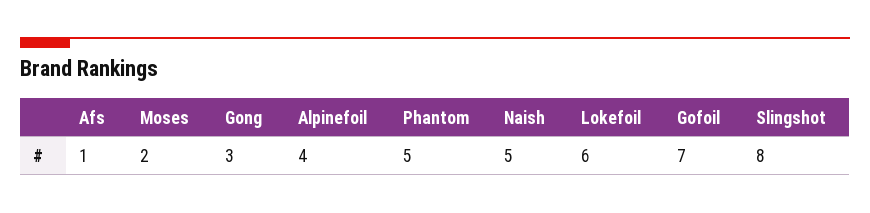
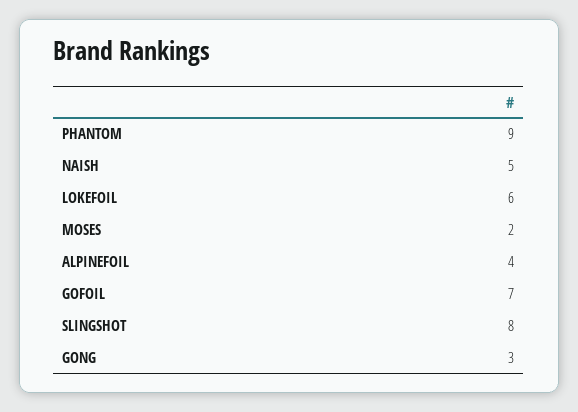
Afs: 1 -> none
Phantom: 5 -> 9

